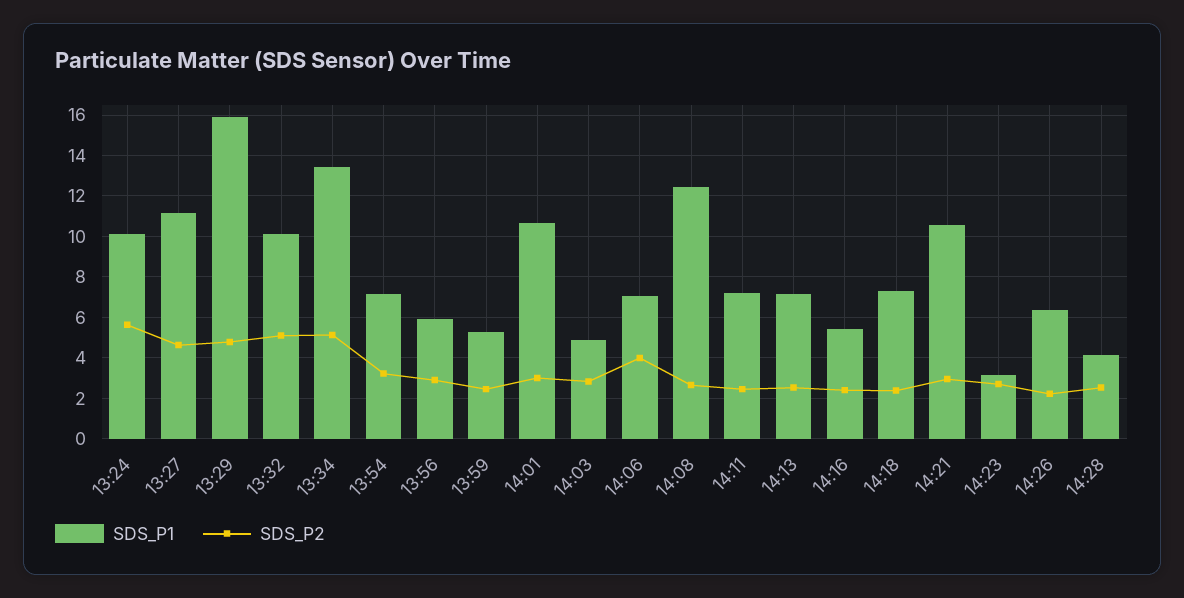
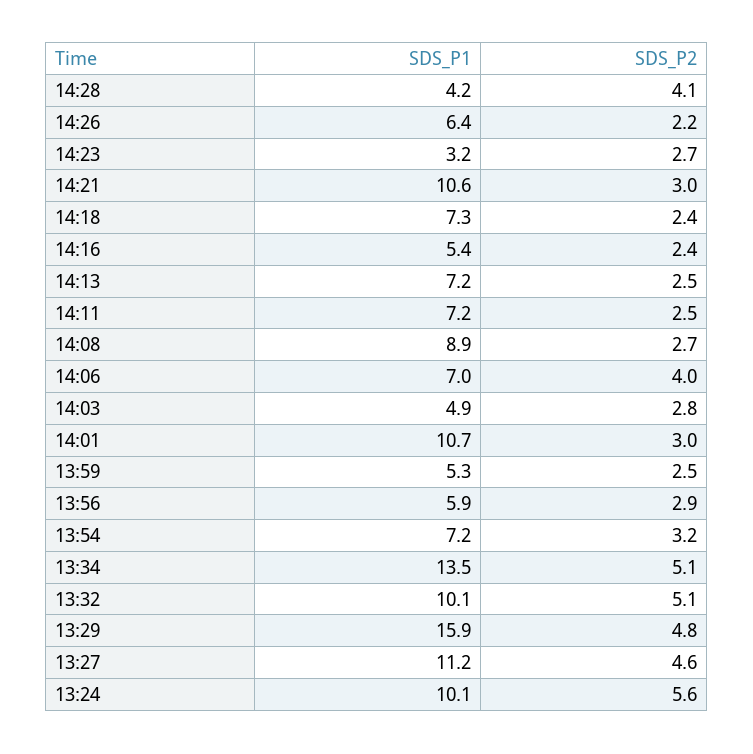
SDS_P1, 14:08: 12.5 -> 8.9
SDS_P2, 14:28: 2.5 -> 4.1

